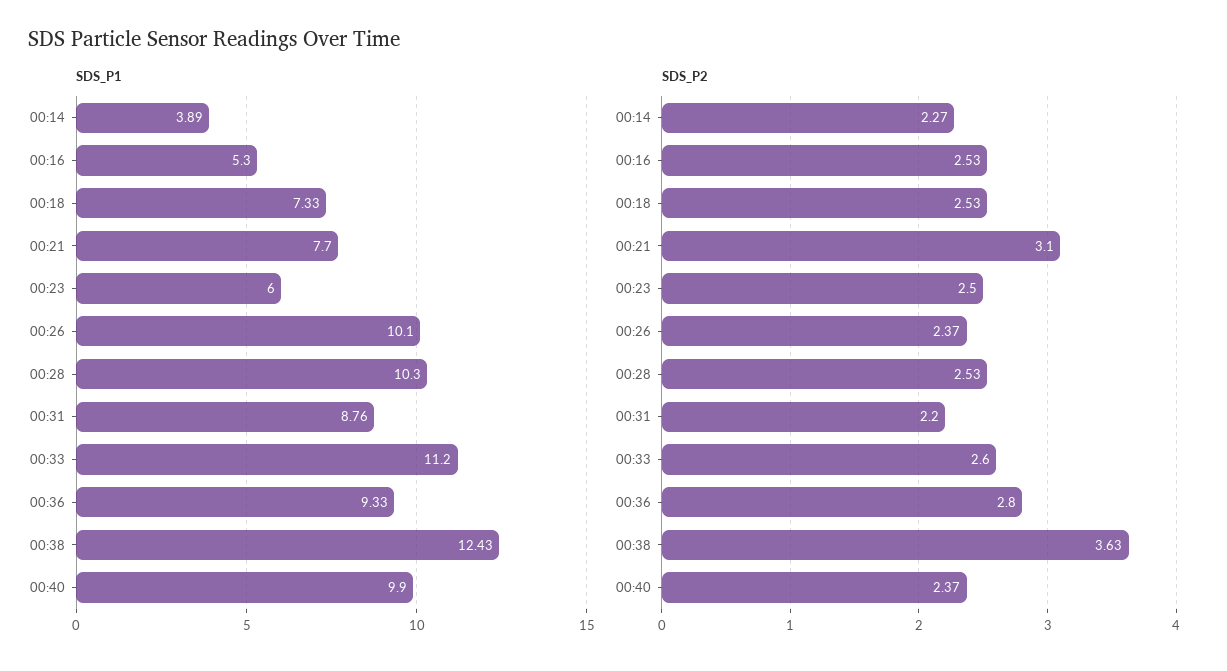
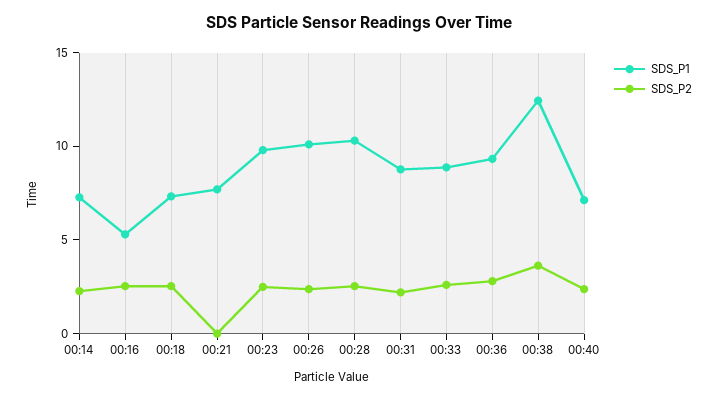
SDS_P1, 00:14: 3.89 -> 7
SDS_P1, 00:23: 6 -> 10
SDS_P1, 00:33: 11.2 -> 9
SDS_P1, 00:40: 9.9 -> 7
SDS_P2, 00:21: 3.1 -> 0

